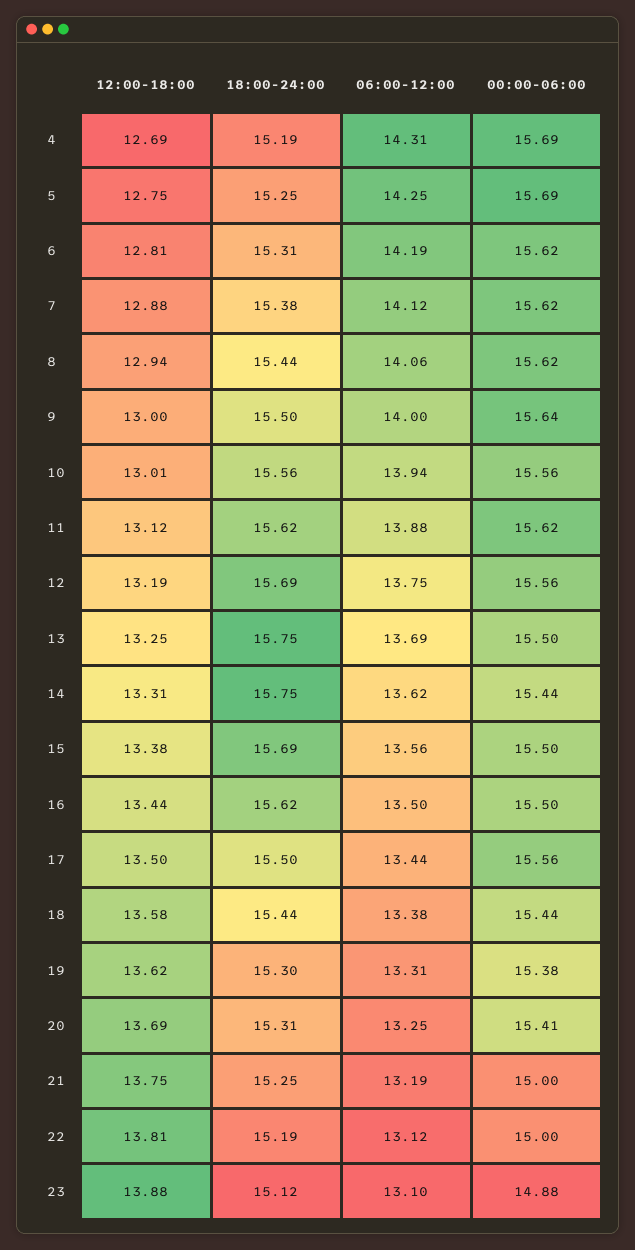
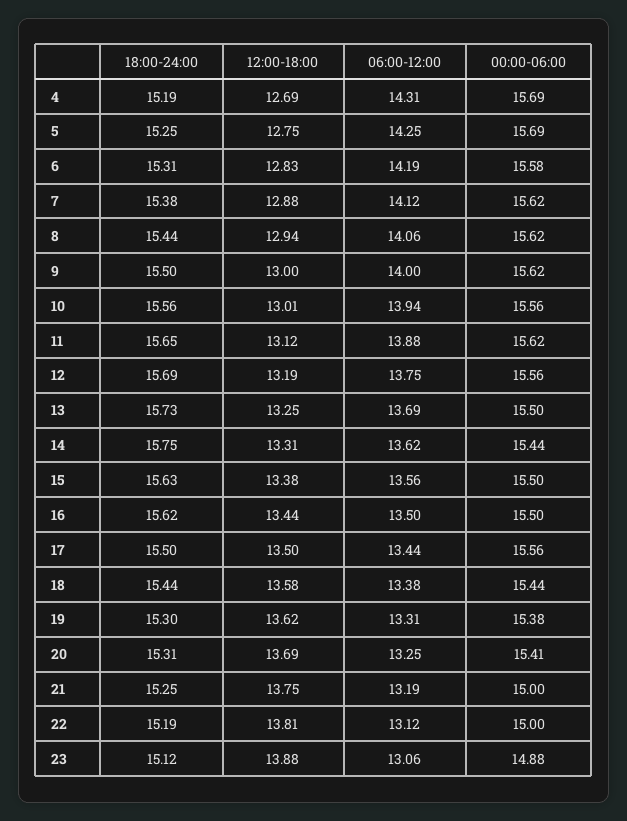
12:00-18:00, 6: 12.81 -> 12.83
00:00-06:00, 6: 15.62 -> 15.58
00:00-06:00, 9: 15.64 -> 15.62
18:00-24:00, 11: 15.62 -> 15.65
18:00-24:00, 13: 15.75 -> 15.73
18:00-24:00, 15: 15.69 -> 15.63
06:00-12:00, 23: 13.1 -> 13.06

